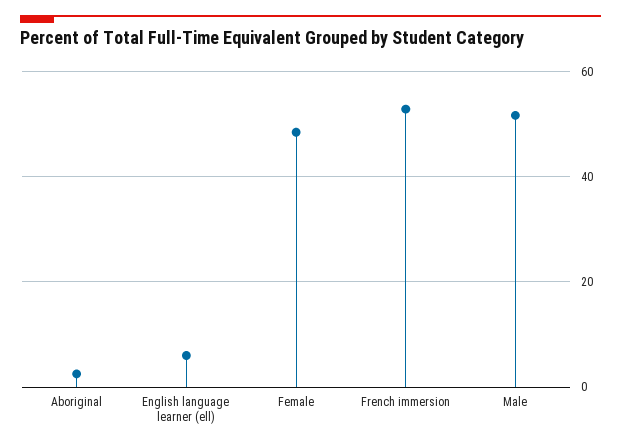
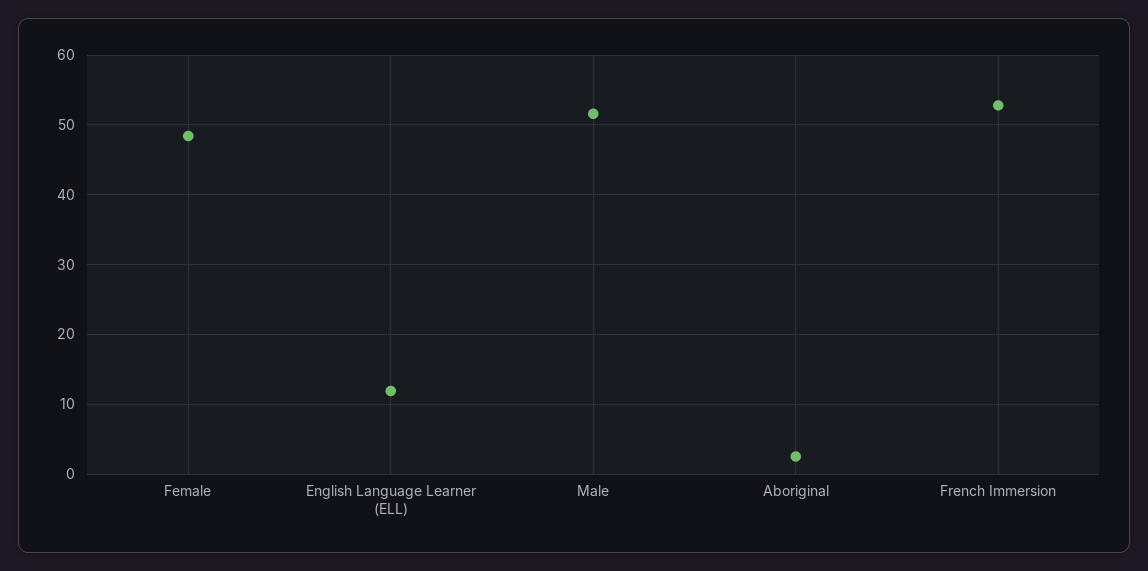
English language learner (ell): 6 -> 12

